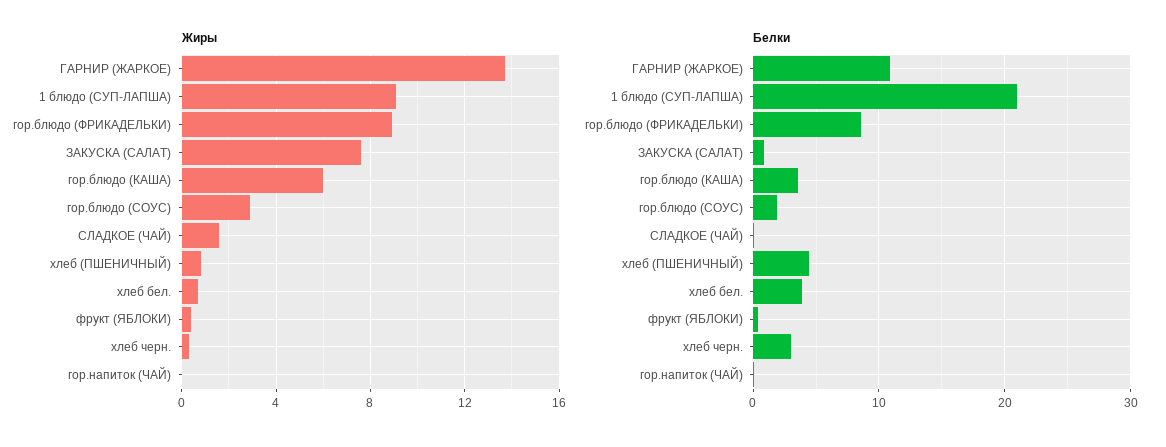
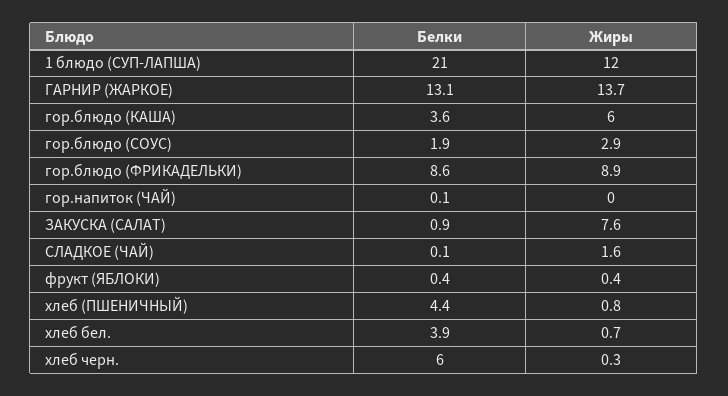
Жиры, 1 блюдо (СУП-ЛАПША): 9 -> 12
Белки, ГАРНИР (ЖАРКОЕ): 11 -> 13.1
Белки, хлеб черн.: 3 -> 6

